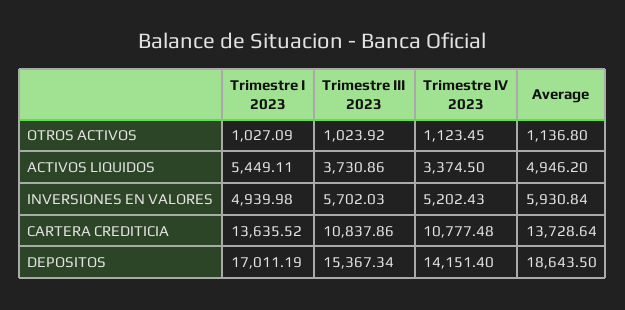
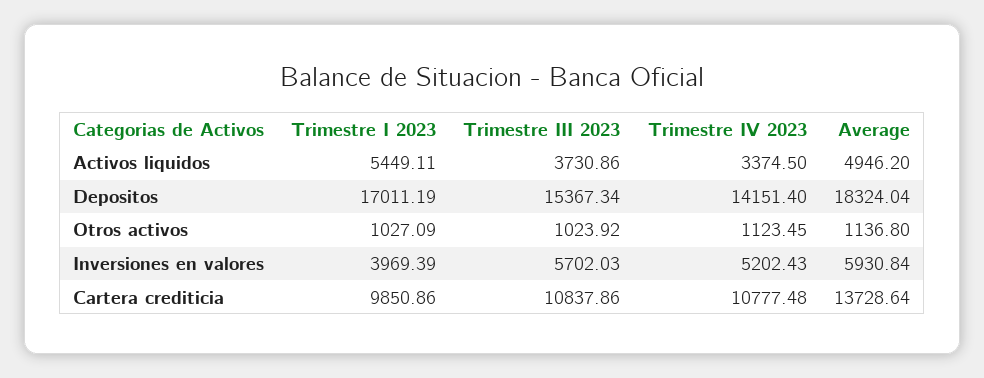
Trimestre I 2023, INVERSIONES EN VALORES: 4939.98 -> 3969.39
Trimestre I 2023, CARTERA CREDITICIA: 13635.52 -> 9850.86
Average, DEPOSITOS: 18643.5 -> 18324.04

